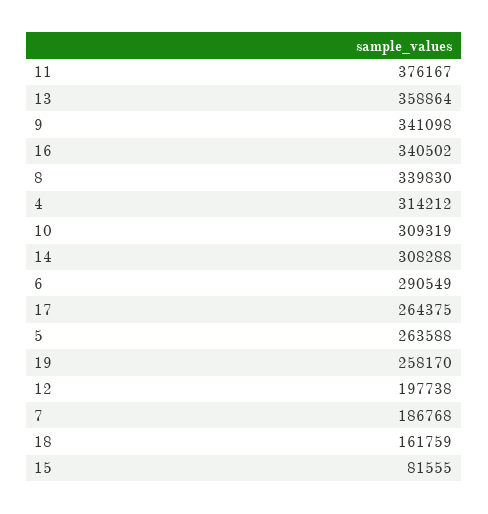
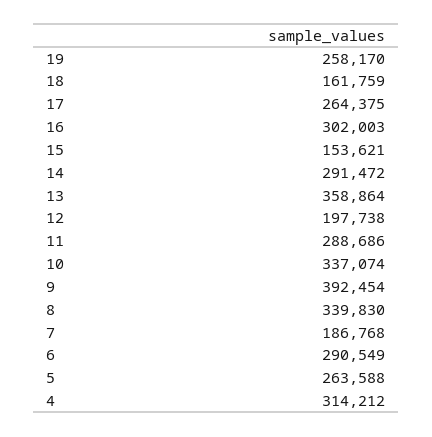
11: 376167 -> 288686
9: 341098 -> 392454
16: 340502 -> 302003
10: 309319 -> 337074
14: 308288 -> 291472
15: 81555 -> 153621

